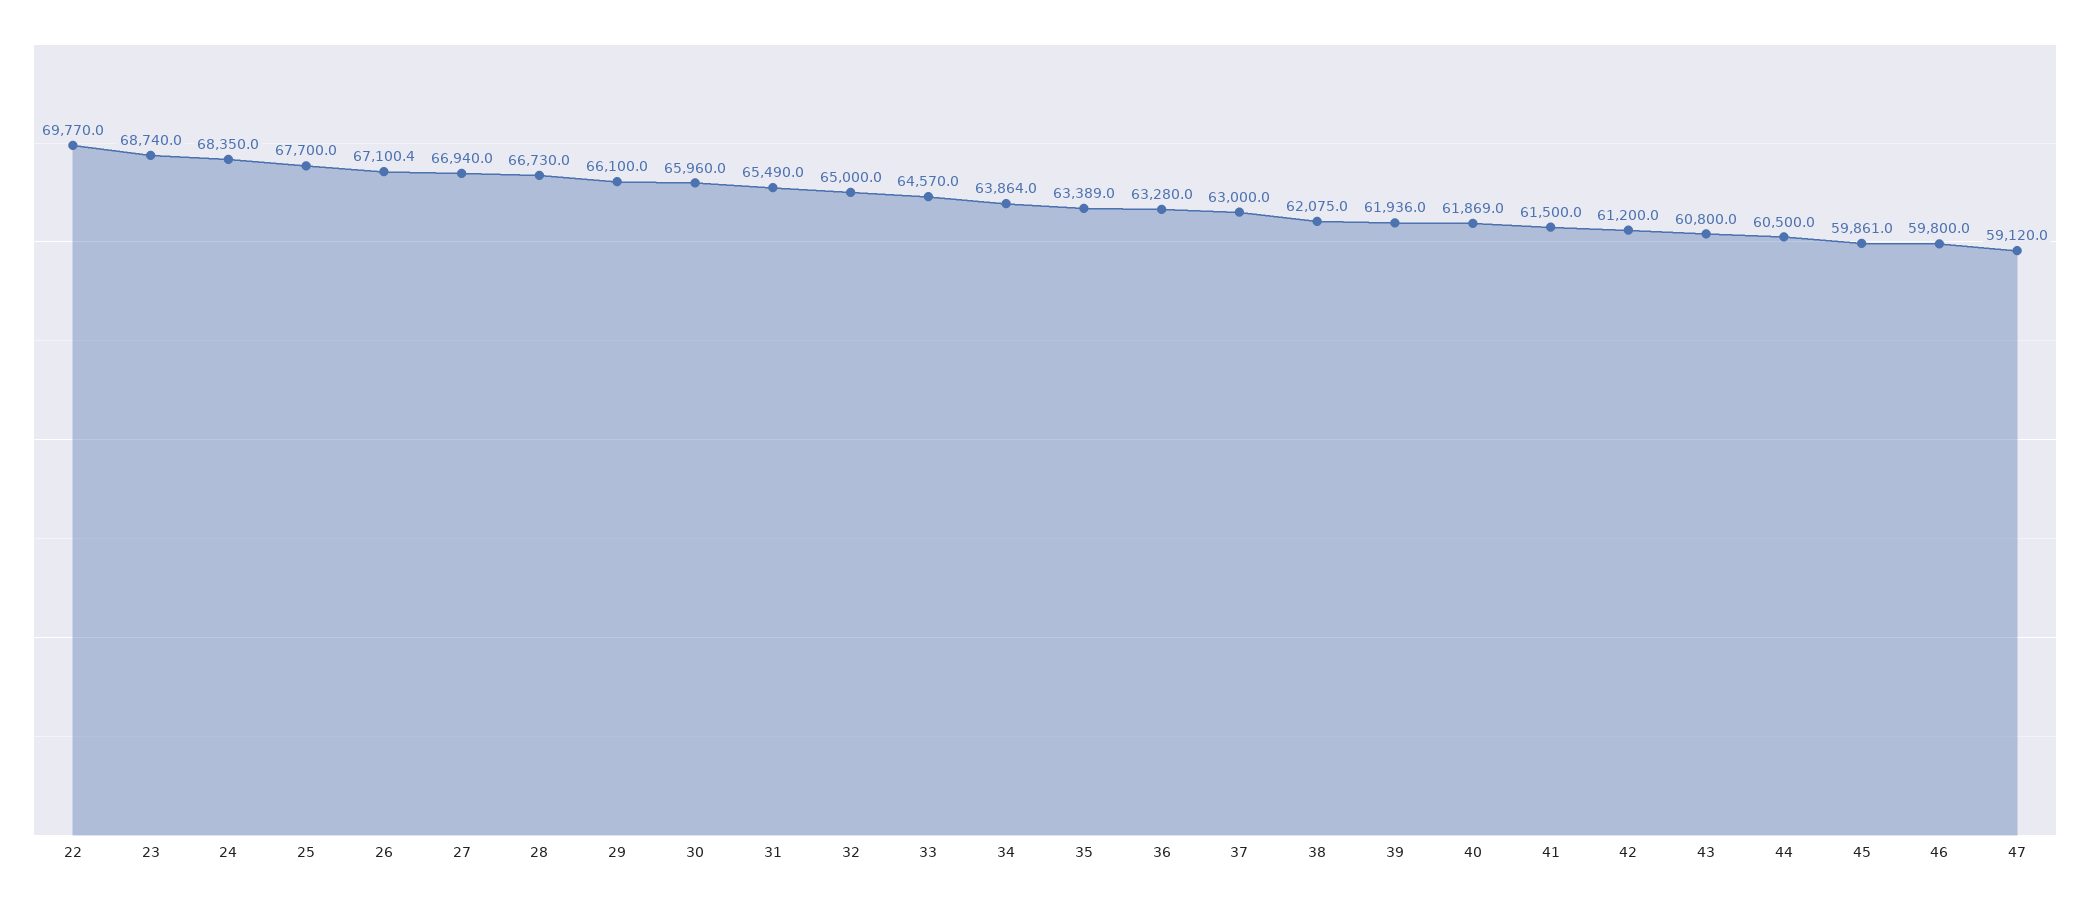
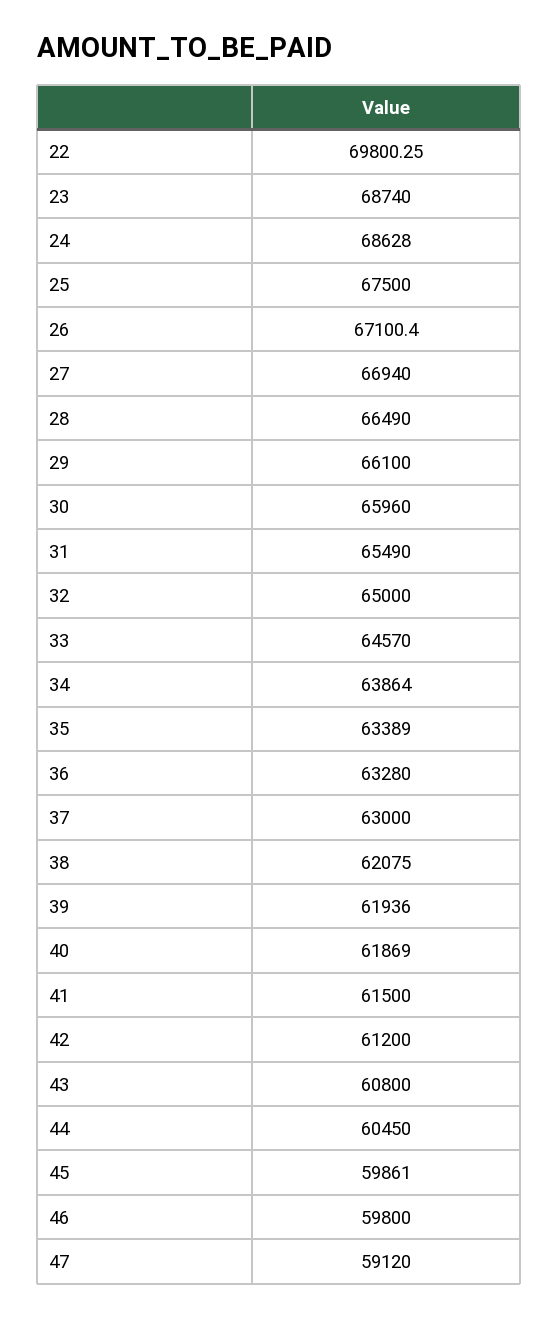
22: 69770 -> 69800.25
24: 68350 -> 68628
25: 67700 -> 67500
28: 66730 -> 66490
44: 60500 -> 60450

